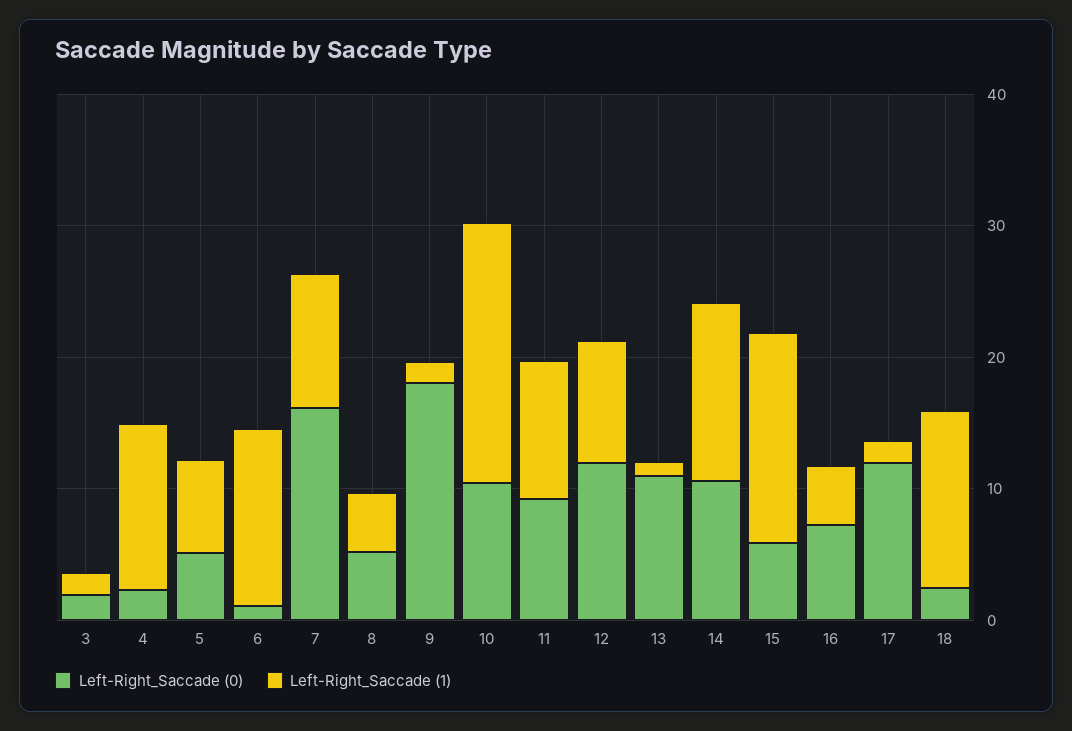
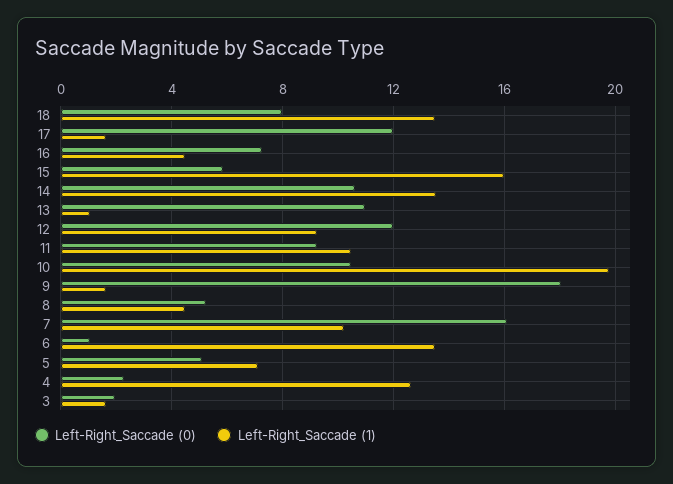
Left-Right_Saccade (0), 18: 2 -> 8

